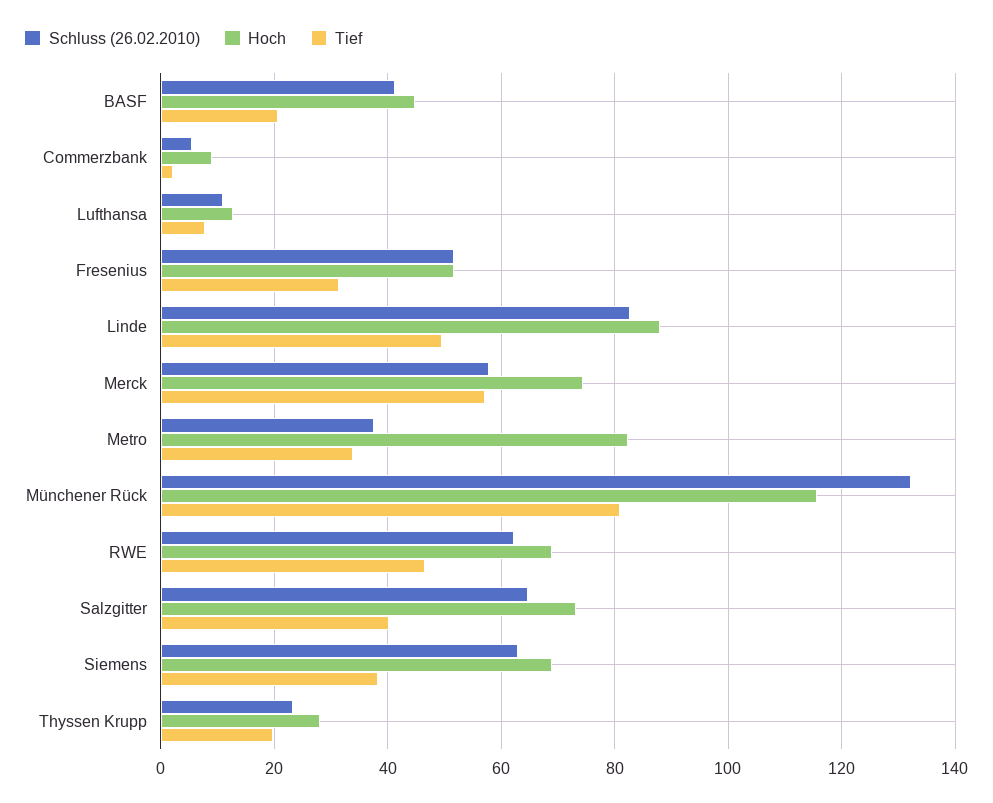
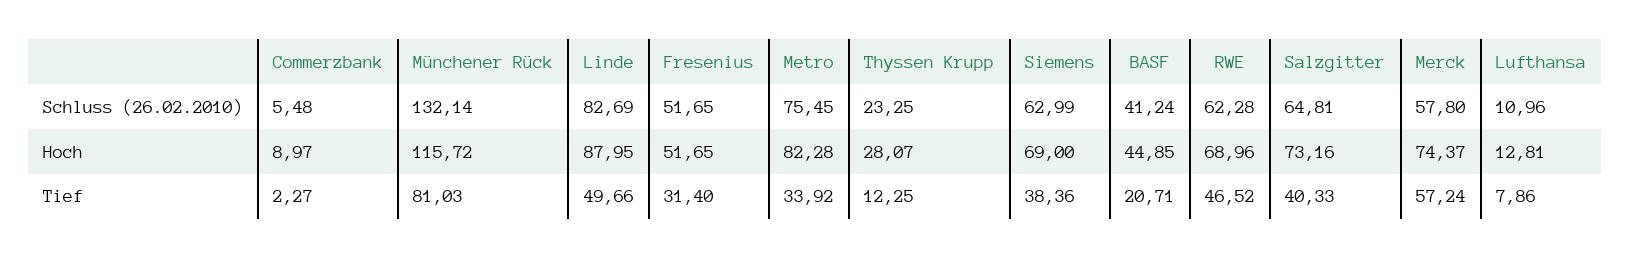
Schluss (26.02.2010), Metro: 38 -> 75.45
Tief, Thyssen Krupp: 20 -> 12.25

